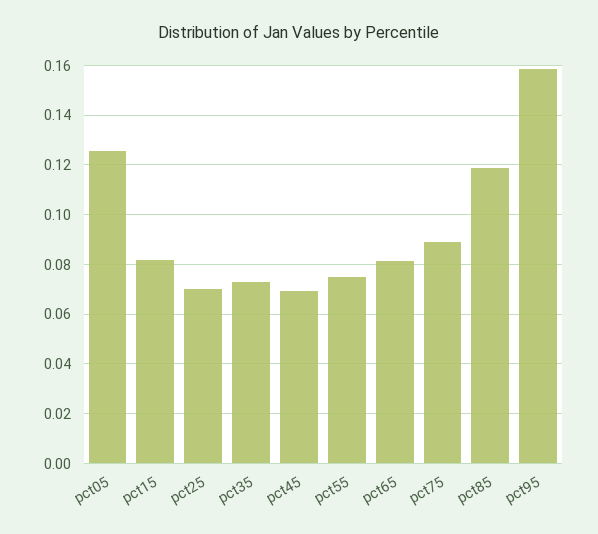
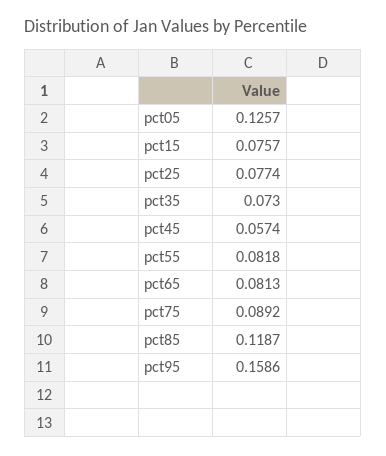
pct15: 0.0825 -> 0.0757
pct25: 0.07 -> 0.0774
pct45: 0.07 -> 0.0574
pct55: 0.075 -> 0.0818

